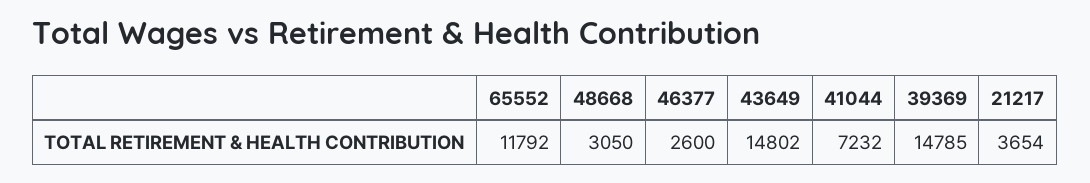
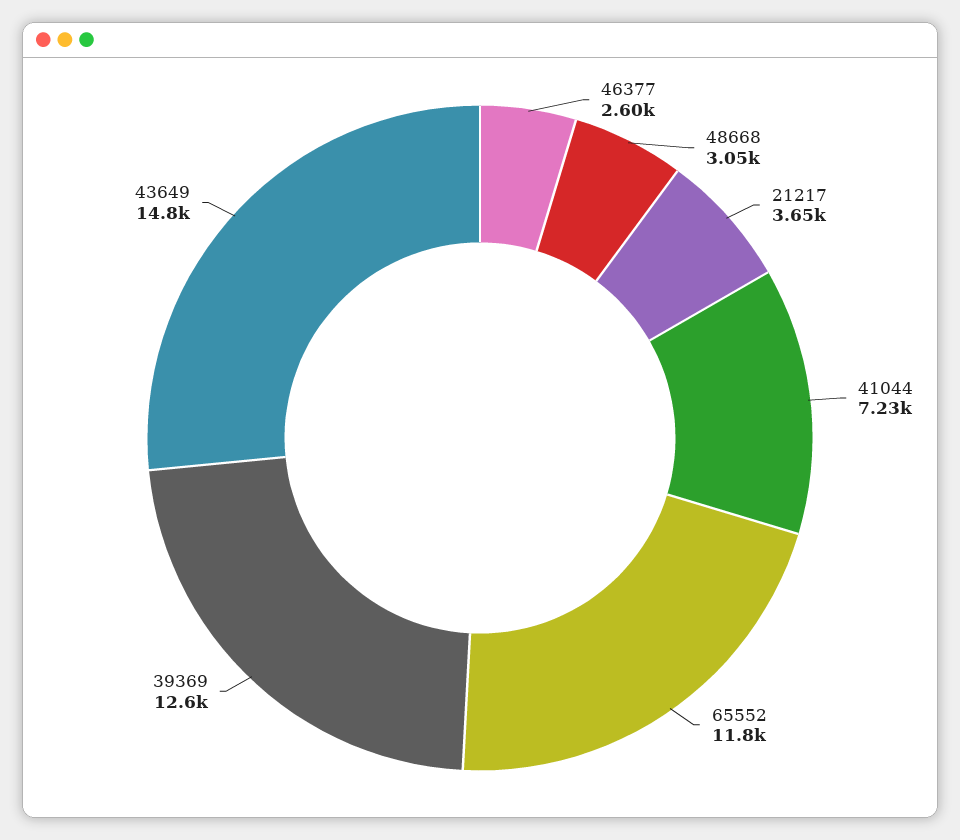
39369: 14785 -> 12600

